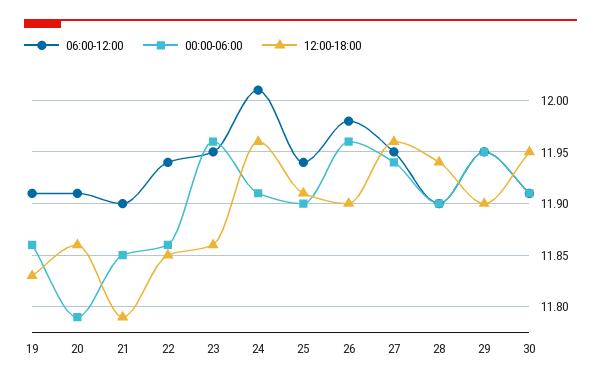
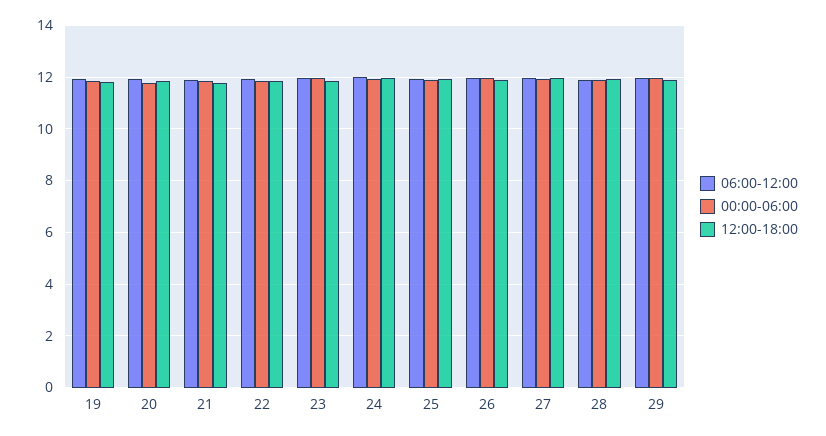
06:00-12:00, 30: 11.91 -> none
00:00-06:00, 30: 11.91 -> none
12:00-18:00, 30: 11.95 -> none

